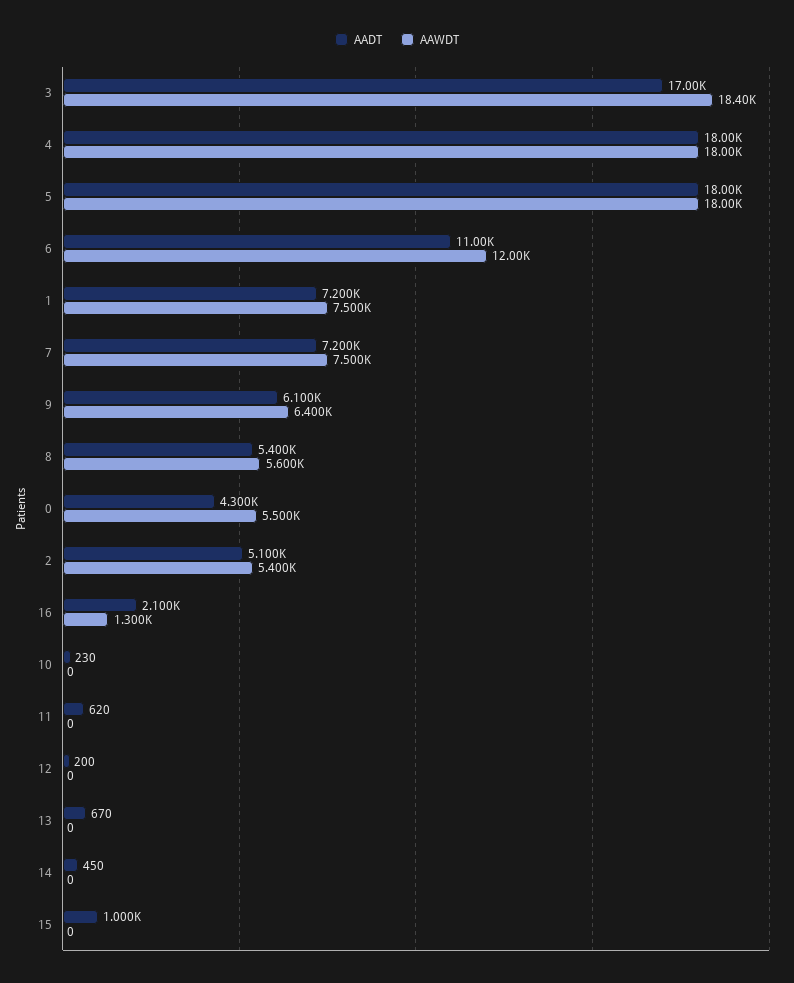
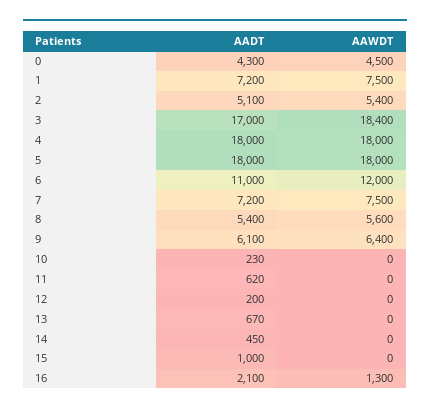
AAWDT, 0: 5500 -> 4500

